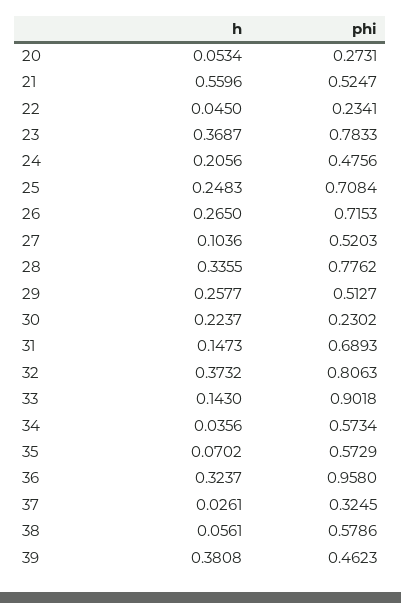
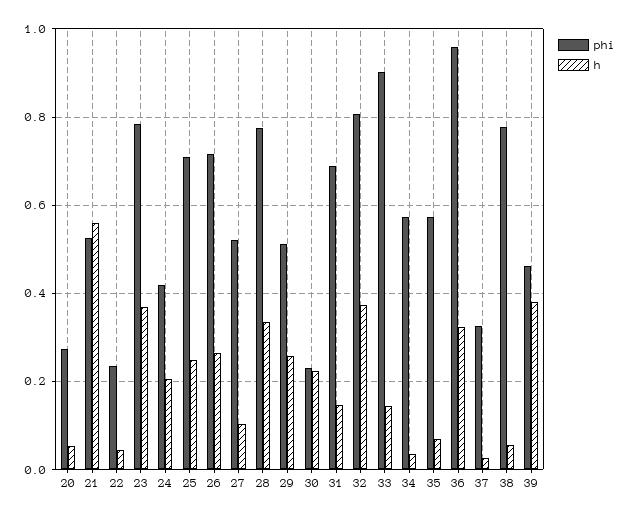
phi, 24: 0.4756 -> 0.42
phi, 38: 0.5786 -> 0.78

